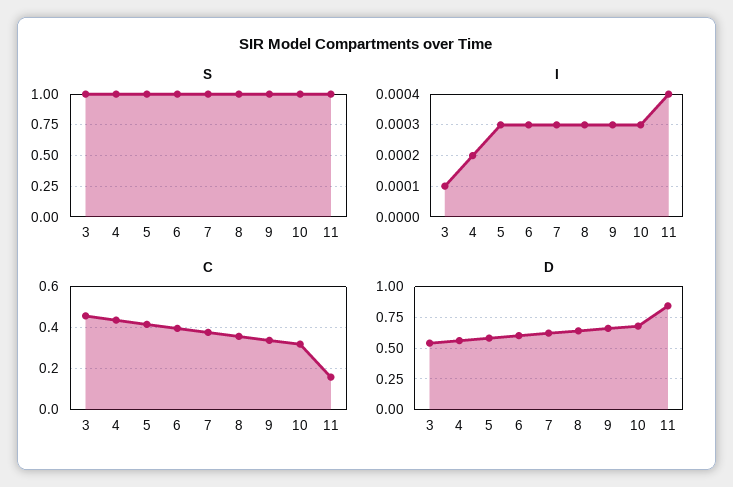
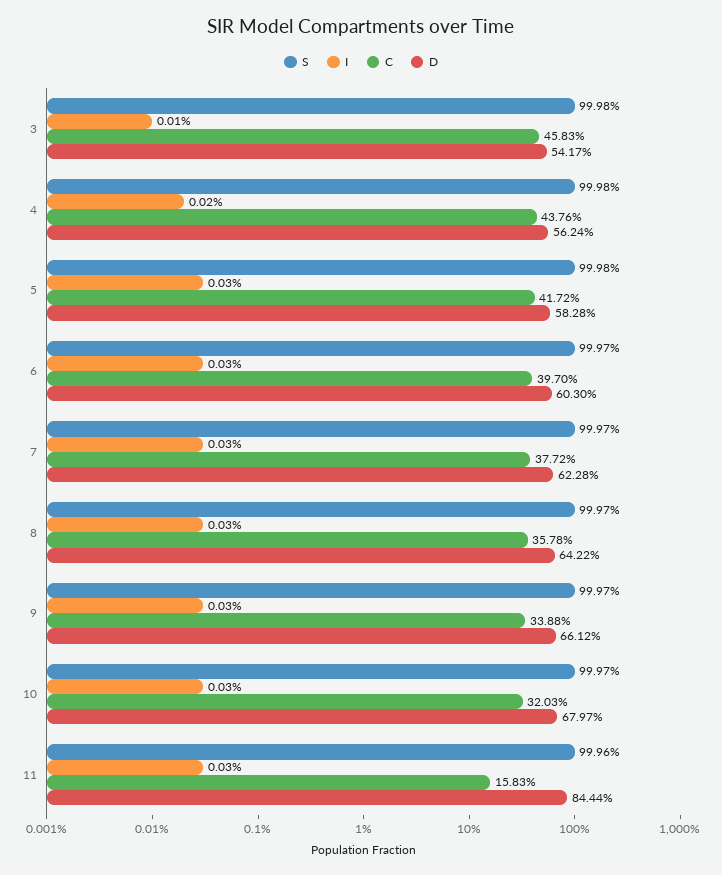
I, 11: 0.0004 -> 0.0003

